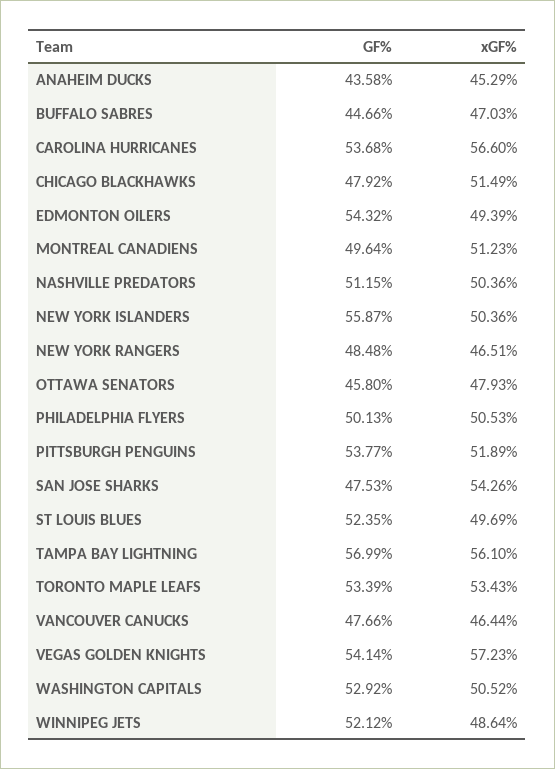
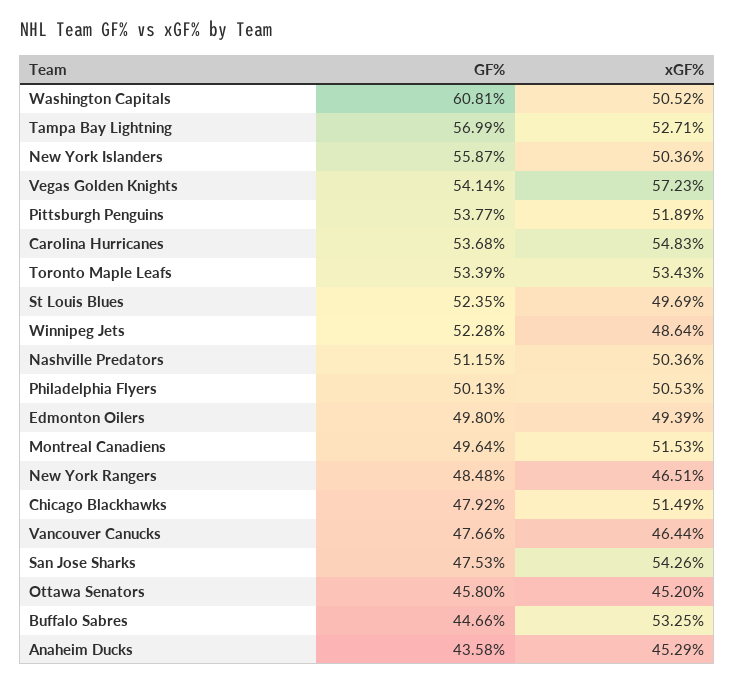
xGF%, BUFFALO SABRES: 47.03 -> 53.25
xGF%, CAROLINA HURRICANES: 56.6 -> 54.83
GF%, EDMONTON OILERS: 54.32 -> 49.8
xGF%, MONTREAL CANADIENS: 51.23 -> 51.53
xGF%, OTTAWA SENATORS: 47.93 -> 45.2
xGF%, TAMPA BAY LIGHTNING: 56.1 -> 52.71
GF%, WASHINGTON CAPITALS: 52.92 -> 60.81
GF%, WINNIPEG JETS: 52.12 -> 52.28

